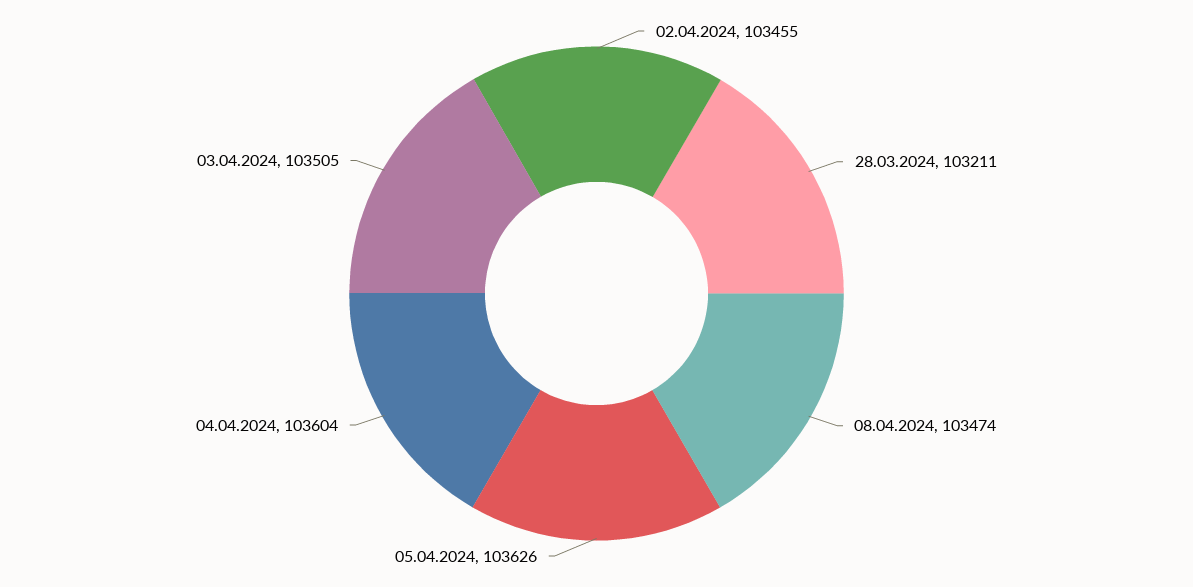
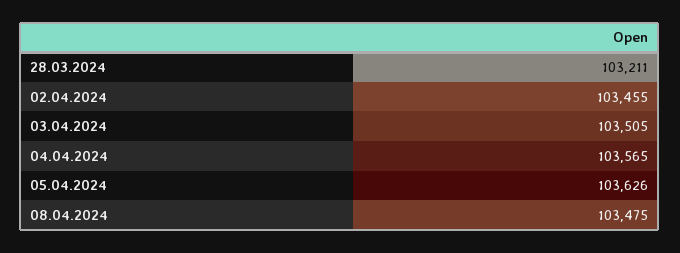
08.04.2024: 103474 -> 103475
04.04.2024: 103604 -> 103565

